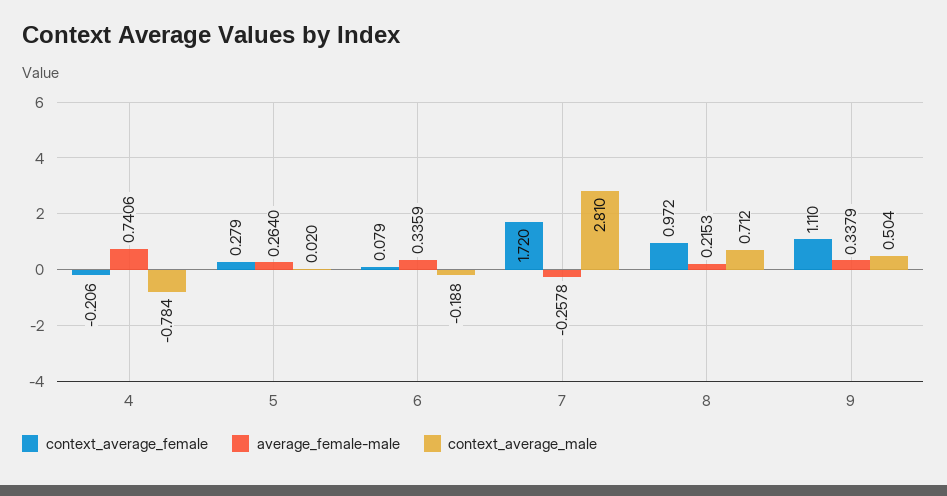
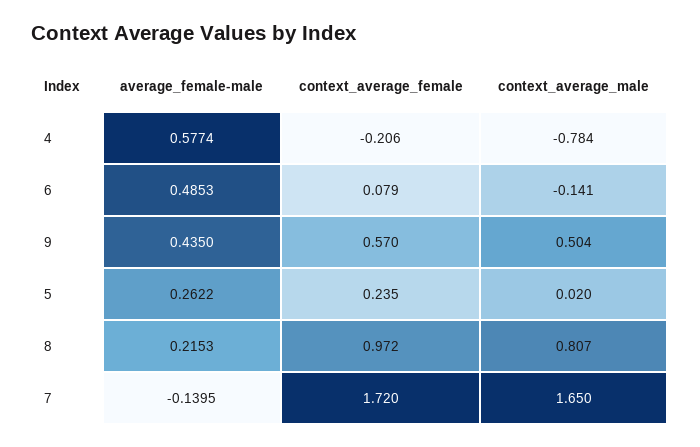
average_female-male, 4: 0.7406 -> 0.5774
context_average_female, 5: 0.279 -> 0.235
average_female-male, 5: 0.264 -> 0.2622
average_female-male, 6: 0.3359 -> 0.4853
context_average_male, 6: -0.188 -> -0.141
average_female-male, 7: -0.2578 -> -0.1395
context_average_male, 7: 2.81 -> 1.65
context_average_male, 8: 0.712 -> 0.807
context_average_female, 9: 1.11 -> 0.57
average_female-male, 9: 0.3379 -> 0.435

